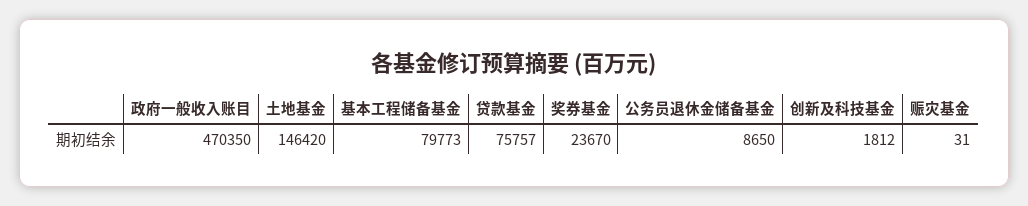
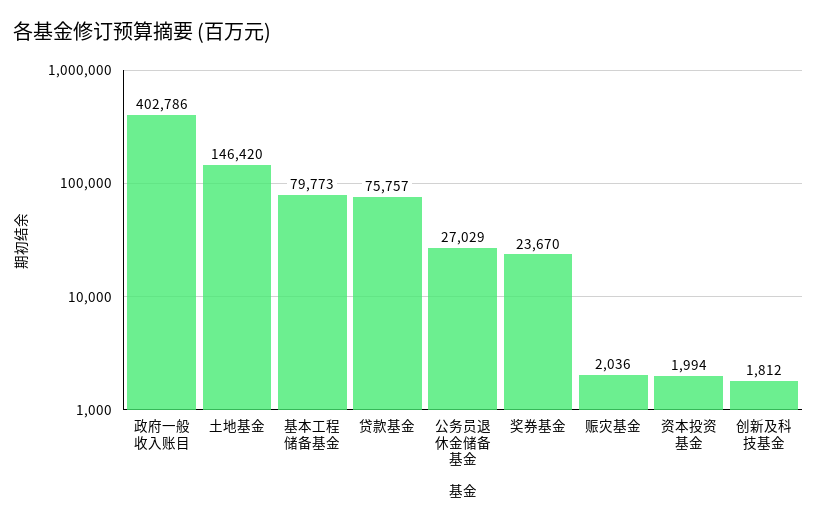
政府一般收入账目: 470350 -> 402786
公务员退休金储备基金: 8650 -> 27029
赈灾基金: 31 -> 2036
资本投资基金: none -> 1994

